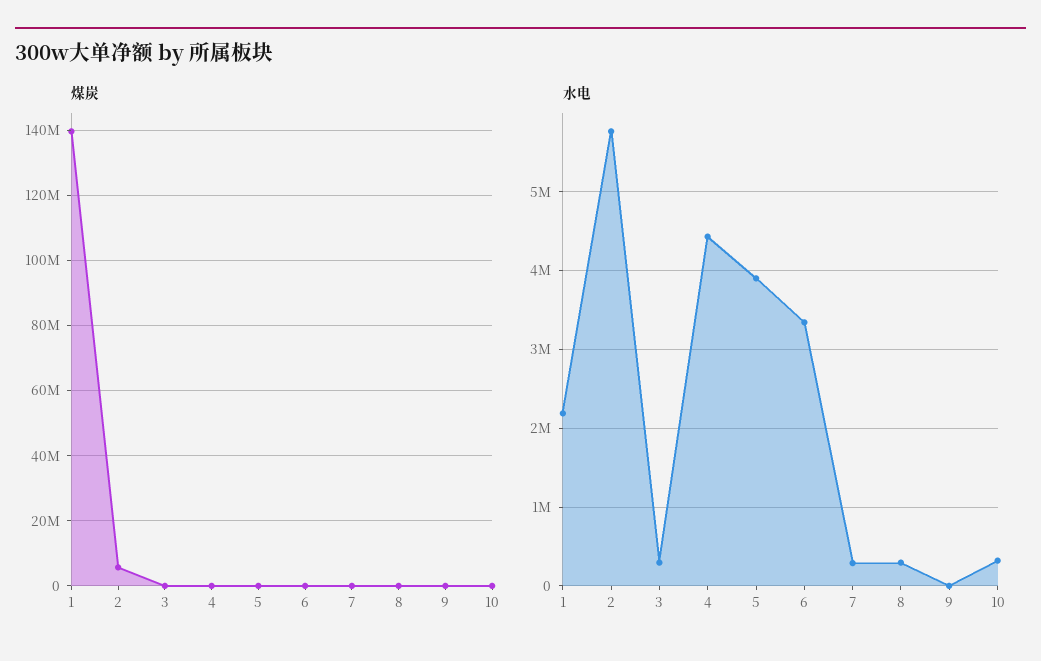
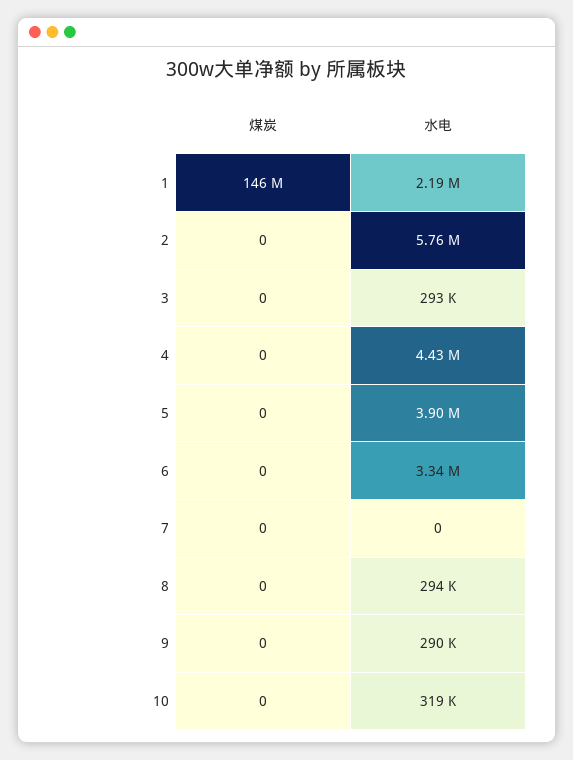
煤炭, 1: 140000000 -> 146000000
煤炭, 2: 6000000 -> 0
水电, 7: 300000 -> 0
水电, 9: 0 -> 290000

